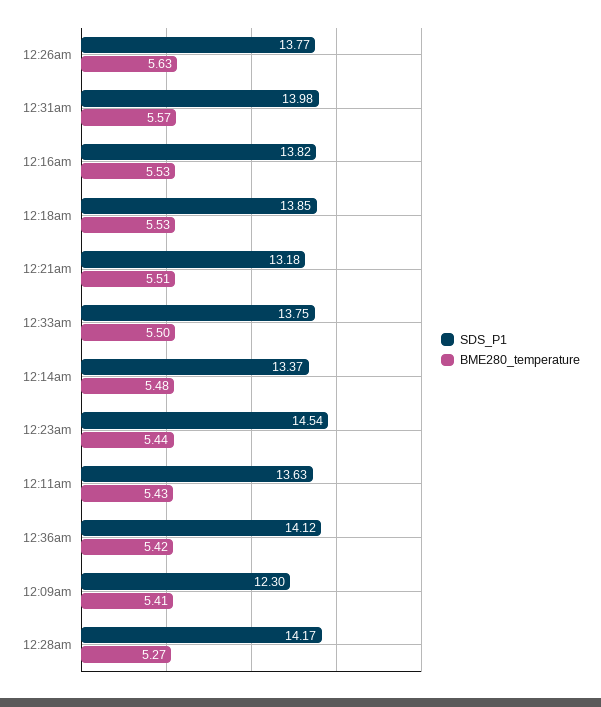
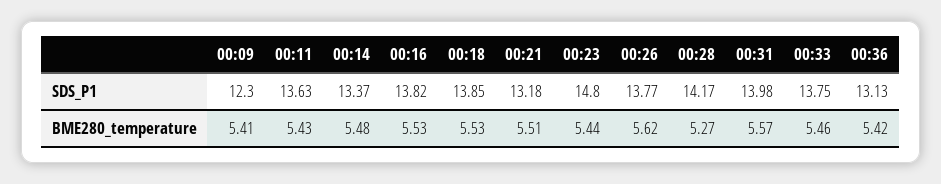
BME280_temperature, 12:26am: 5.63 -> 5.62
BME280_temperature, 12:33am: 5.5 -> 5.46
SDS_P1, 12:23am: 14.54 -> 14.8
SDS_P1, 12:36am: 14.12 -> 13.13

